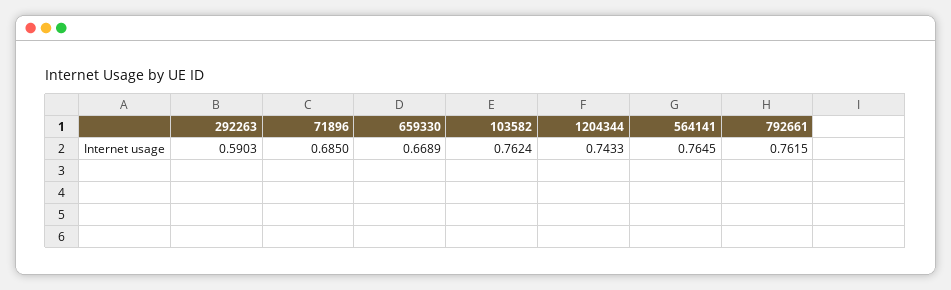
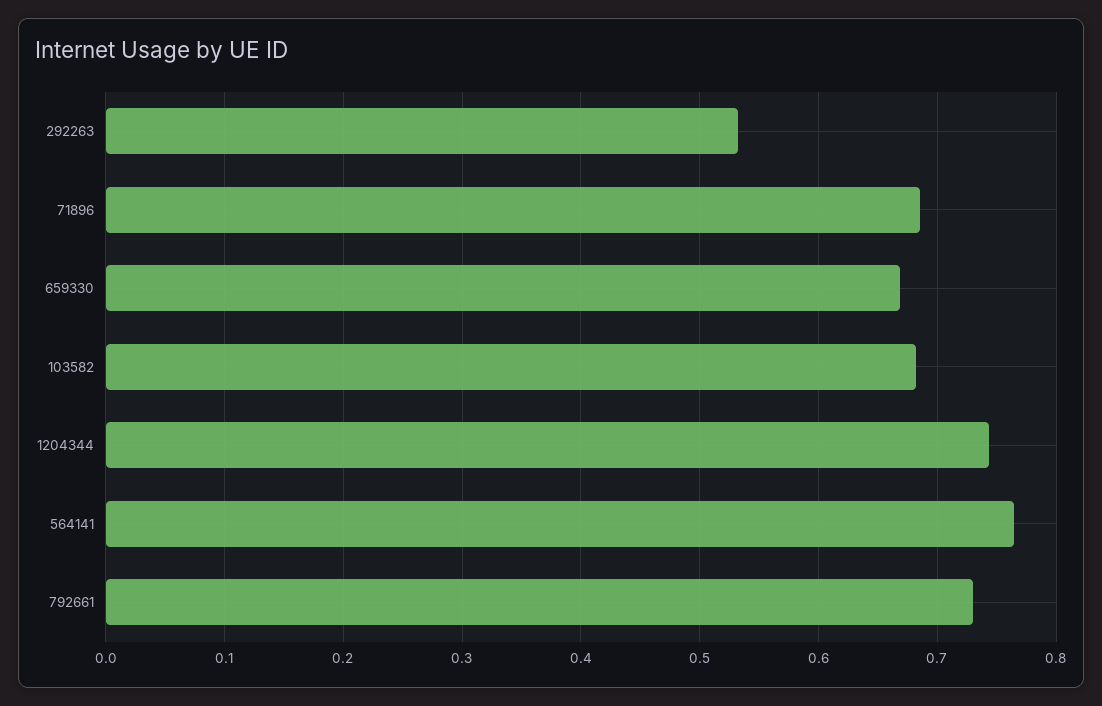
292263: 0.5903 -> 0.53
103582: 0.7624 -> 0.68
792661: 0.7615 -> 0.73

